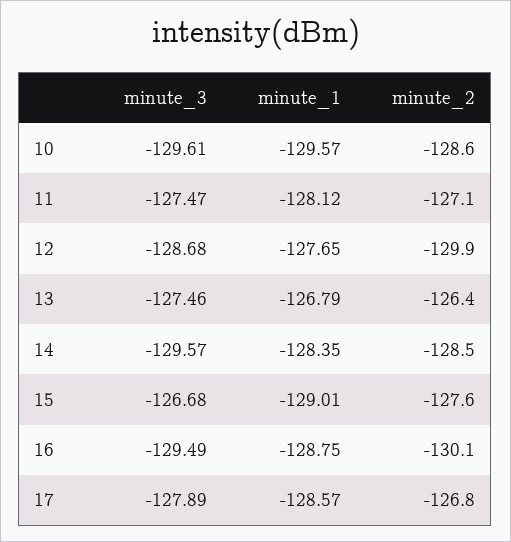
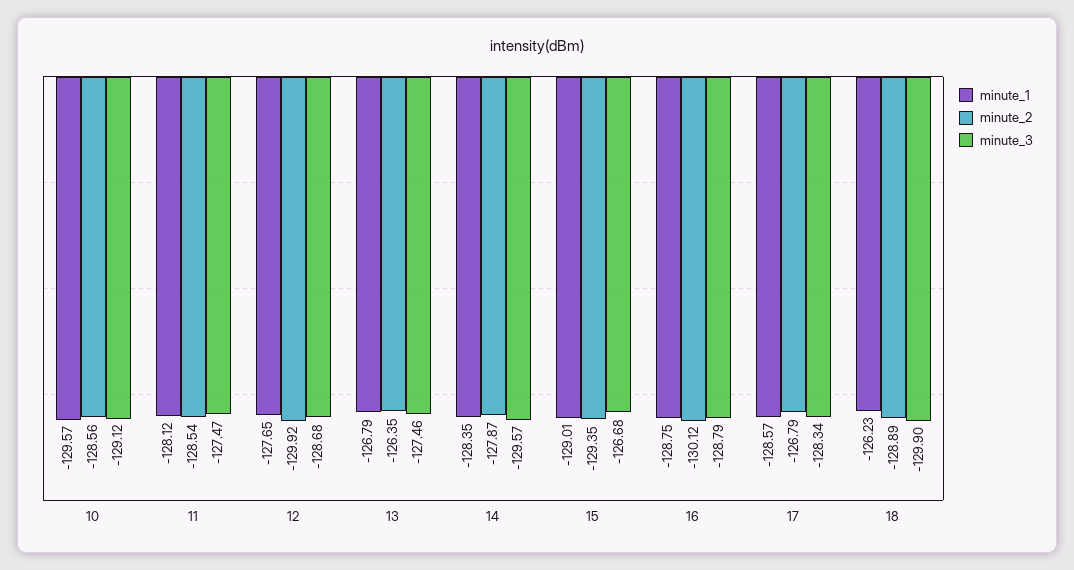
minute_3, 10: -129.61 -> -129.12
minute_2, 11: -127.1 -> -128.54
minute_2, 14: -128.5 -> -127.87
minute_2, 15: -127.6 -> -129.35
minute_3, 16: -129.49 -> -128.79
minute_3, 17: -127.89 -> -128.34
minute_1, 18: none -> -126.23
minute_2, 18: none -> -128.89
minute_3, 18: none -> -129.9

